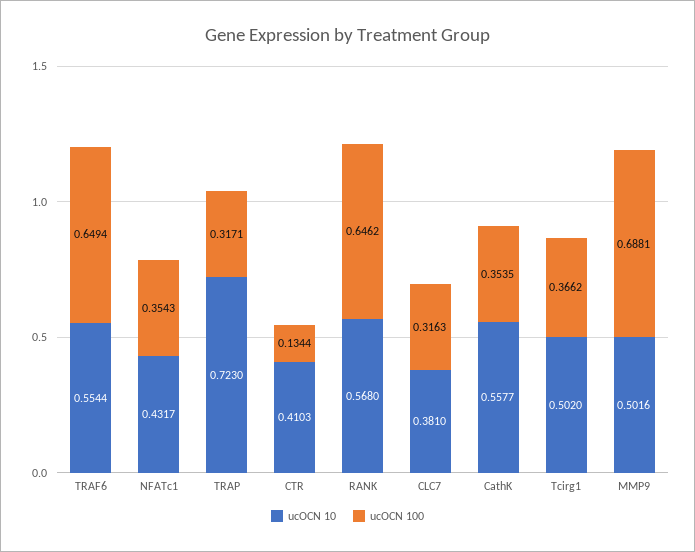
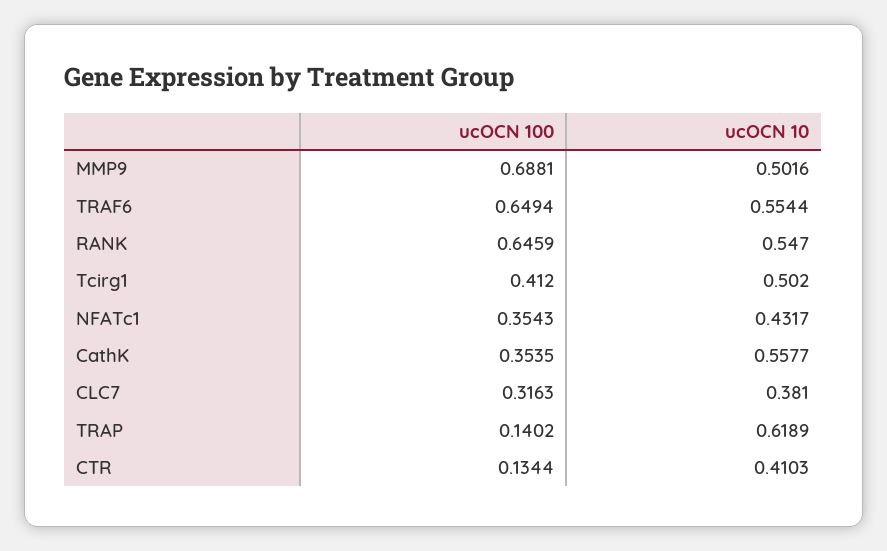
ucOCN 10, TRAP: 0.723 -> 0.6189
ucOCN 100, TRAP: 0.3171 -> 0.1402
ucOCN 10, RANK: 0.568 -> 0.547
ucOCN 100, RANK: 0.6462 -> 0.6459
ucOCN 100, Tcirg1: 0.3662 -> 0.412

